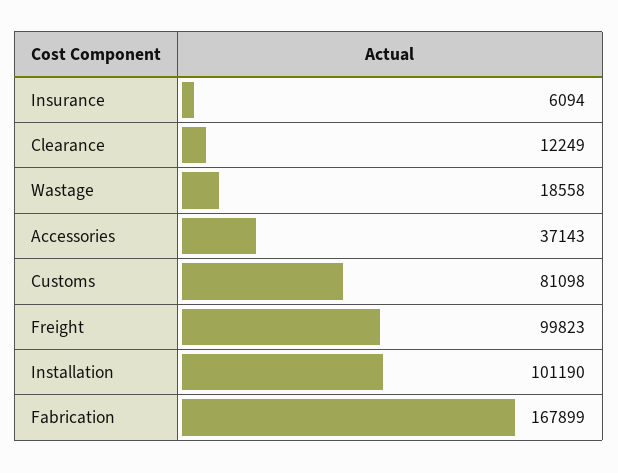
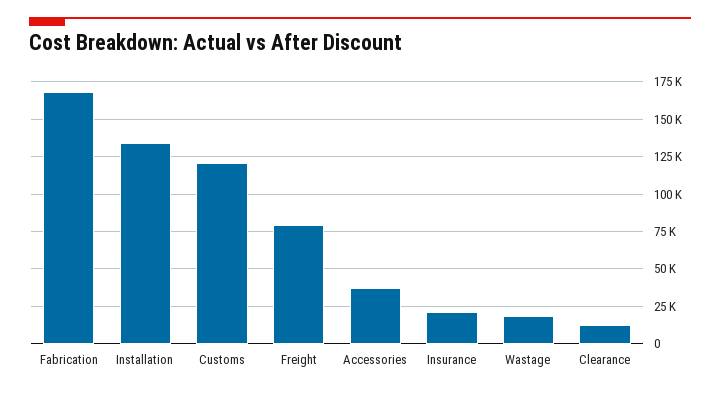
Insurance: 6094 -> 20000
Customs: 81098 -> 120000
Freight: 99823 -> 80000
Installation: 101190 -> 135000

